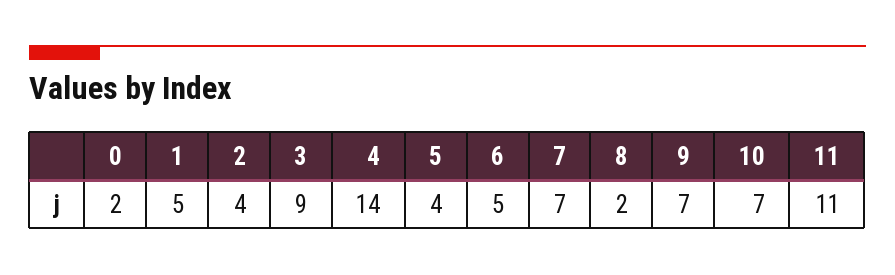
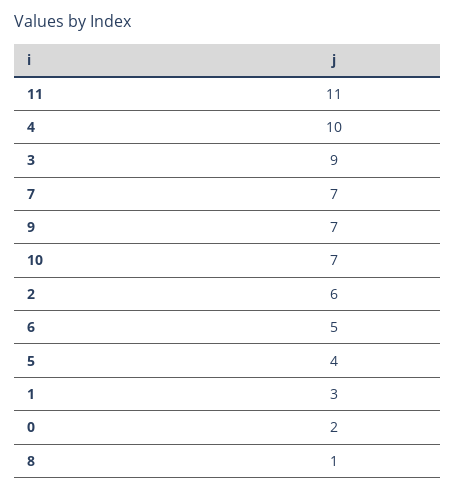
1: 5 -> 3
2: 4 -> 6
4: 14 -> 10
8: 2 -> 1

